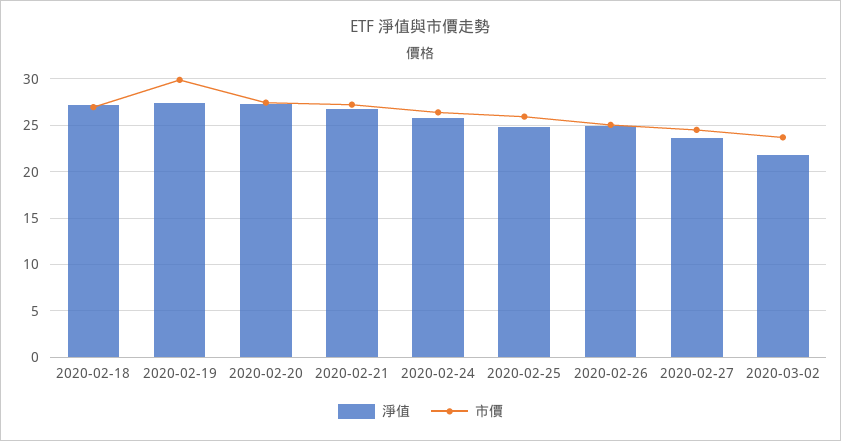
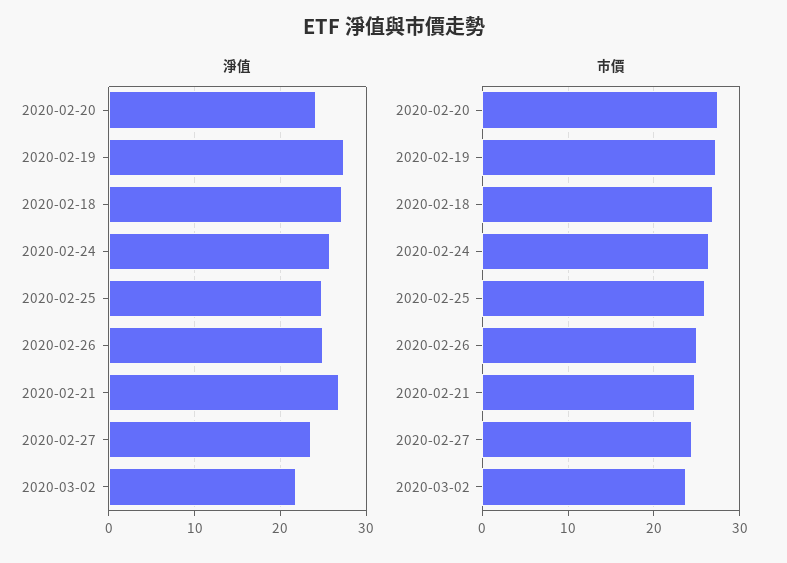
市價, 2020-02-19: 30 -> 27
淨值, 2020-02-20: 27 -> 24
市價, 2020-02-21: 27 -> 25

